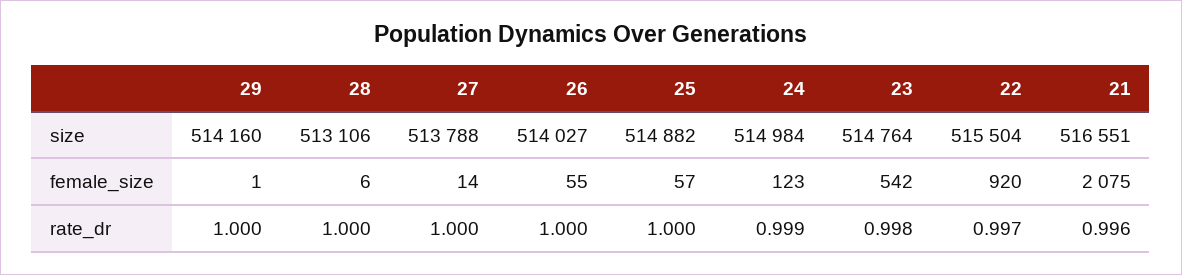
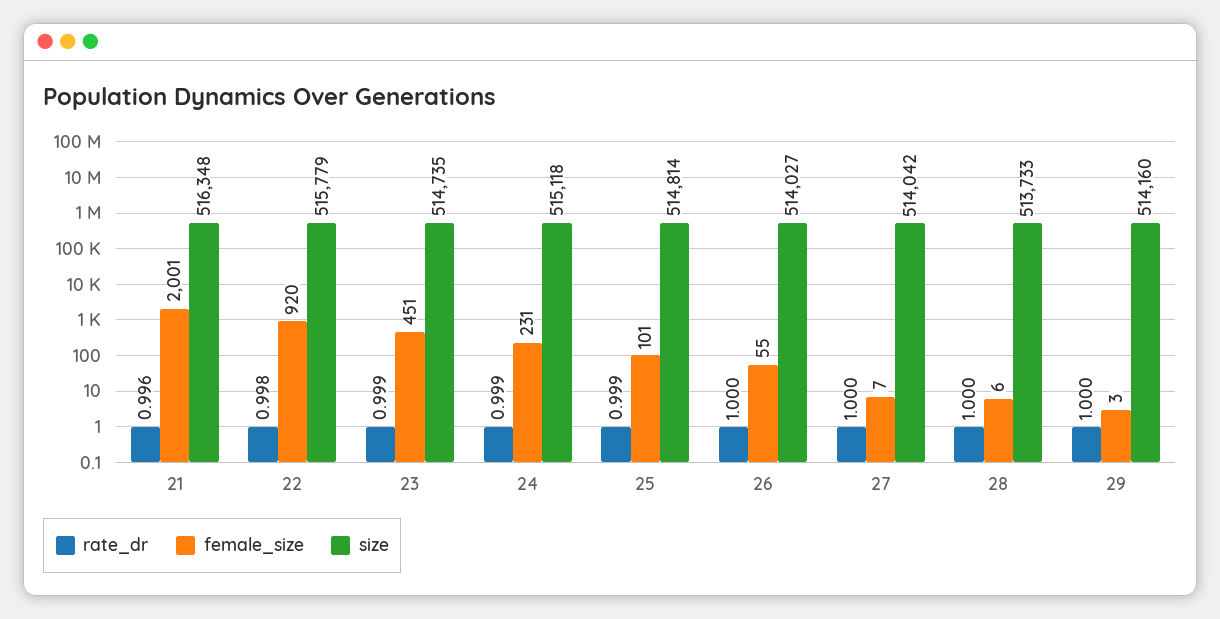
size, 28: 513106 -> 513733
size, 27: 513788 -> 514042
size, 25: 514882 -> 514814
size, 24: 514984 -> 515118
size, 23: 514764 -> 514735
size, 22: 515504 -> 515779
size, 21: 516551 -> 516348
female_size, 29: 1 -> 3
female_size, 27: 14 -> 7
female_size, 25: 57 -> 101
female_size, 24: 123 -> 231
female_size, 23: 542 -> 451
female_size, 21: 2075 -> 2001
rate_dr, 25: 1 -> 0.999
rate_dr, 23: 0.998 -> 0.999
rate_dr, 22: 0.997 -> 0.998

